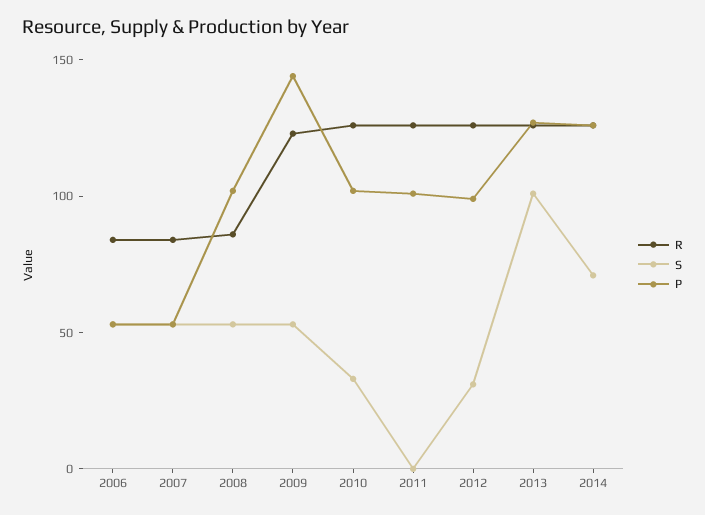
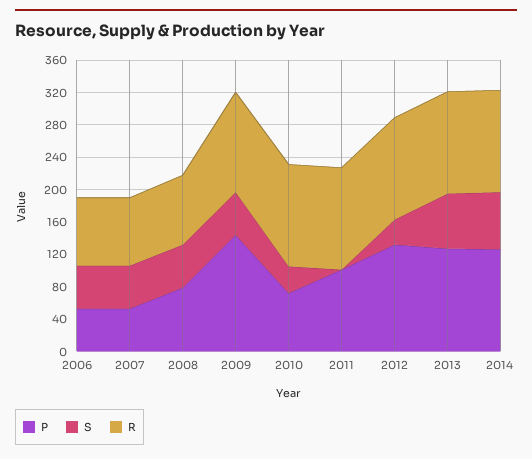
P, 2008: 100 -> 80
P, 2010: 100 -> 70
P, 2012: 100 -> 130
S, 2013: 100 -> 70

